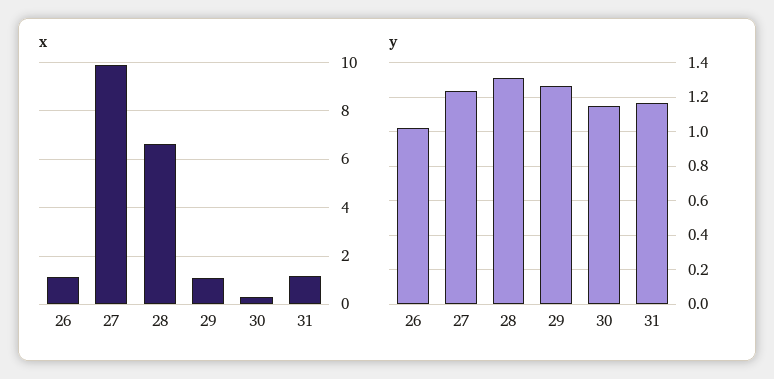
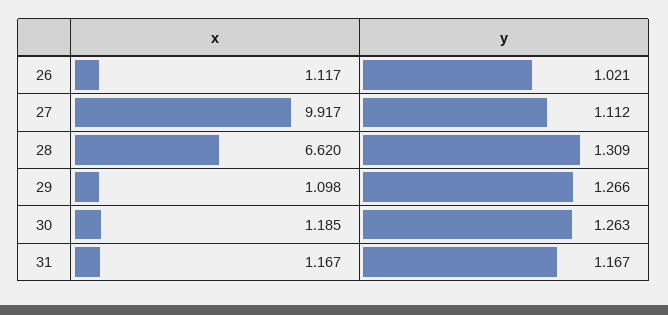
x, 30: 0.25 -> 1.185
y, 27: 1.25 -> 1.112
y, 30: 1.15 -> 1.263

